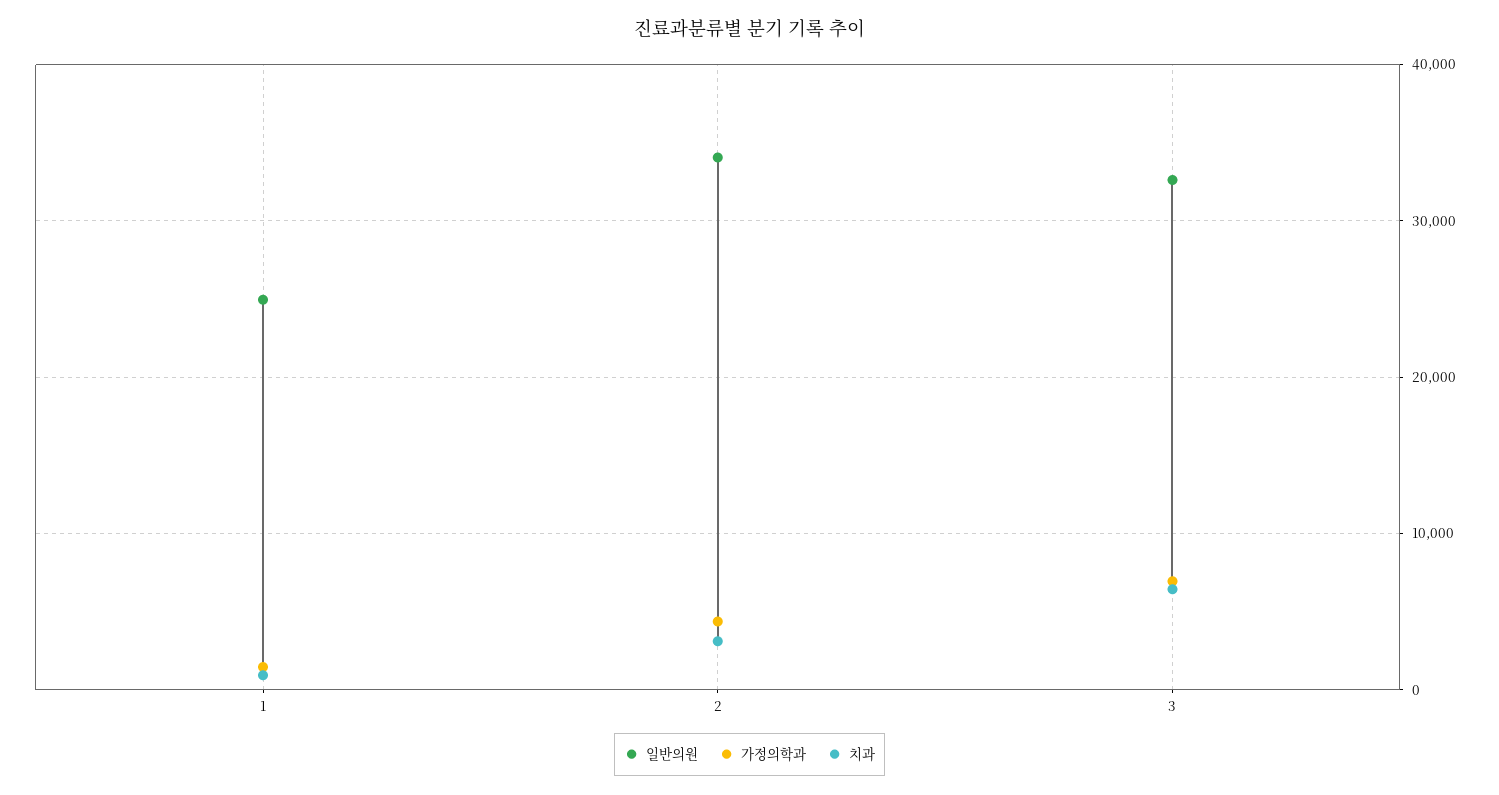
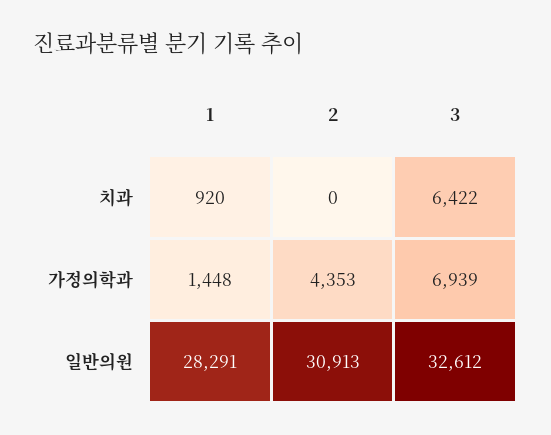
일반의원, 1: 25000 -> 28291
일반의원, 2: 34000 -> 30913
치과, 2: 3000 -> 0

